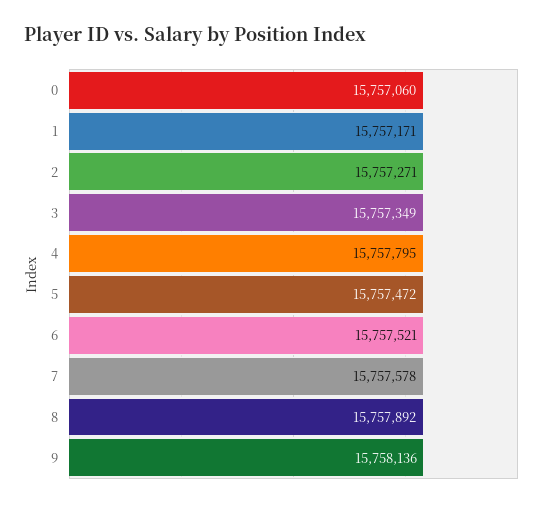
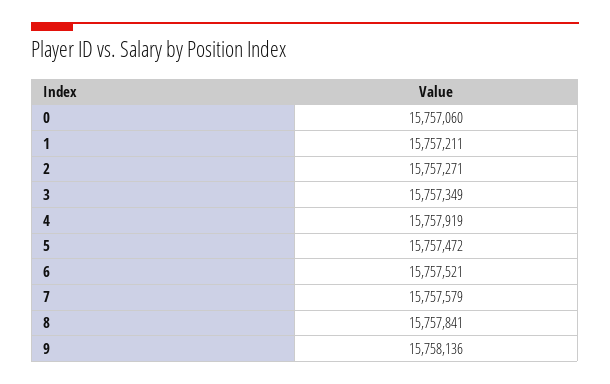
1: 15757171 -> 15757211
4: 15757795 -> 15757919
7: 15757578 -> 15757579
8: 15757892 -> 15757841

